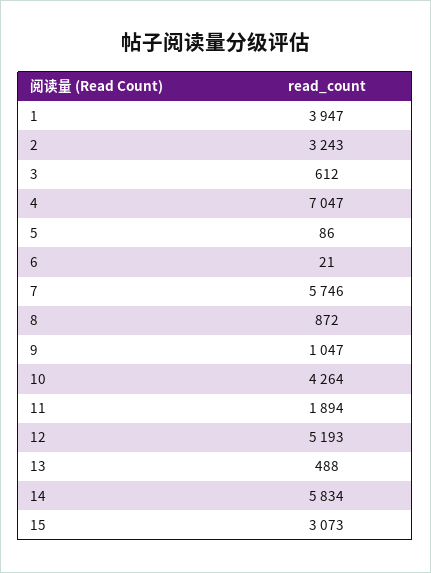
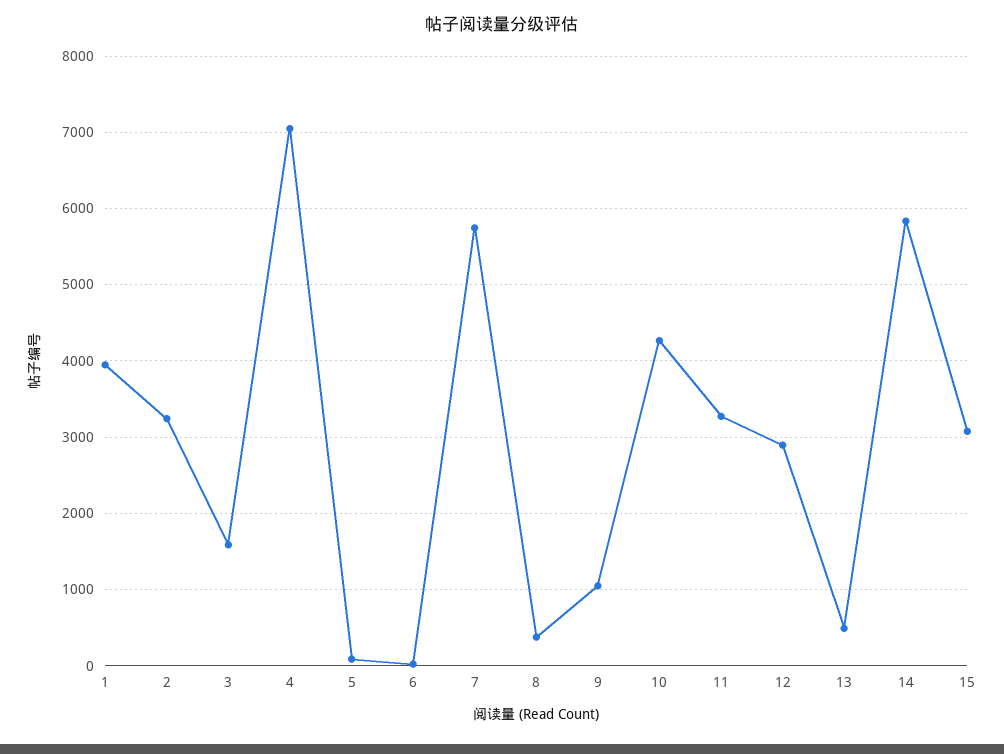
3: 612 -> 1600
8: 872 -> 400
11: 1894 -> 3300
12: 5193 -> 2900

